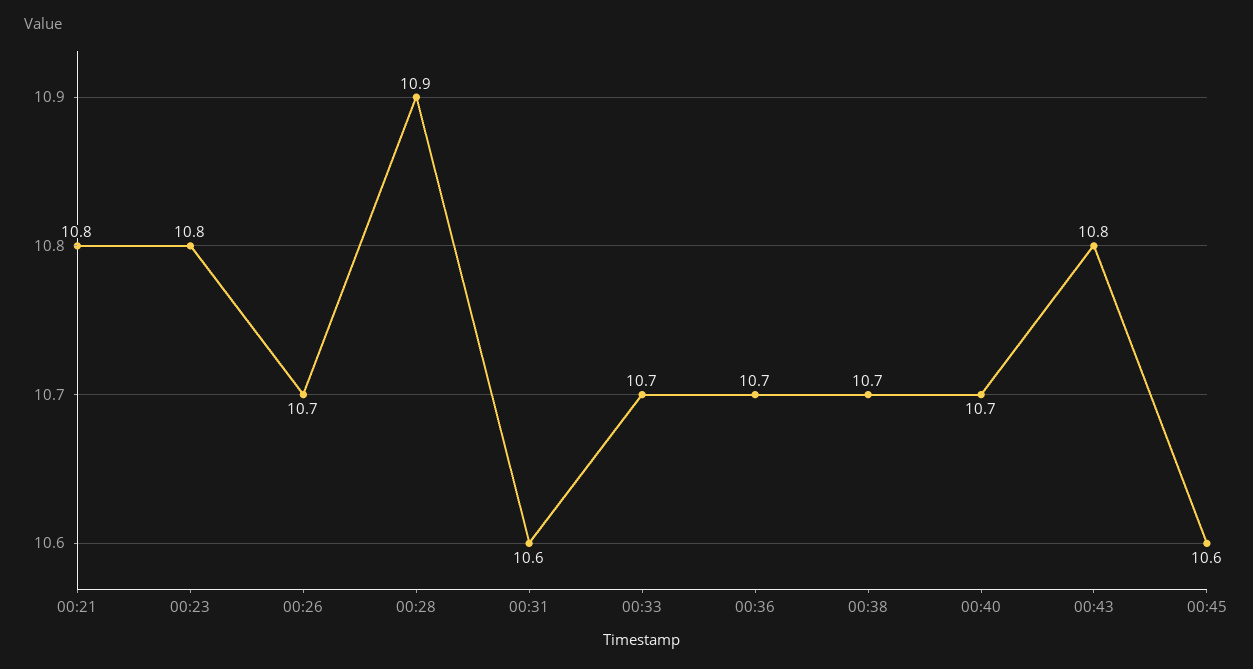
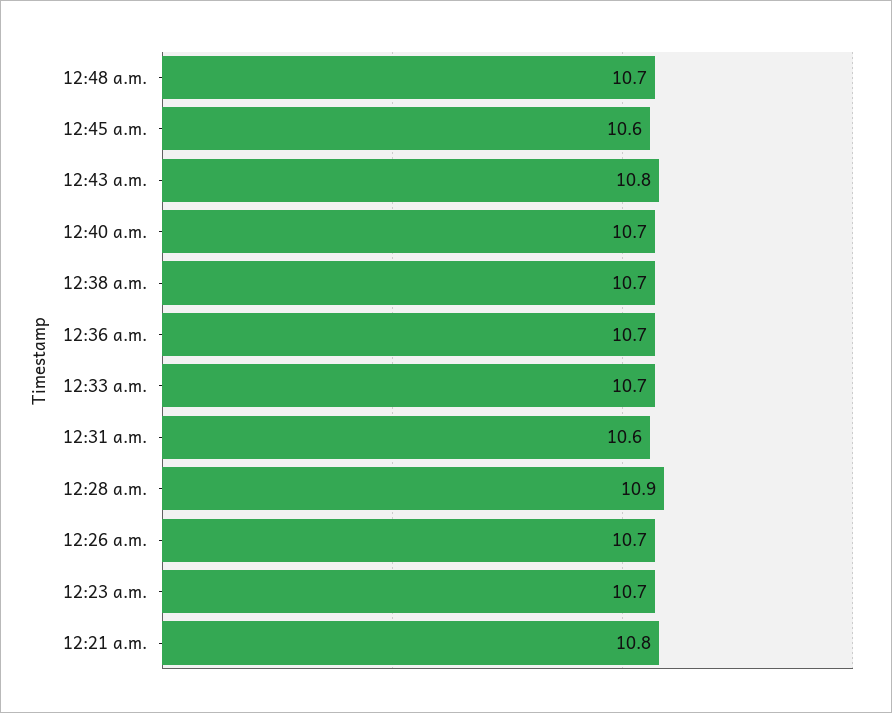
00:23: 10.8 -> 10.7
12:48 a.m.: none -> 10.7

